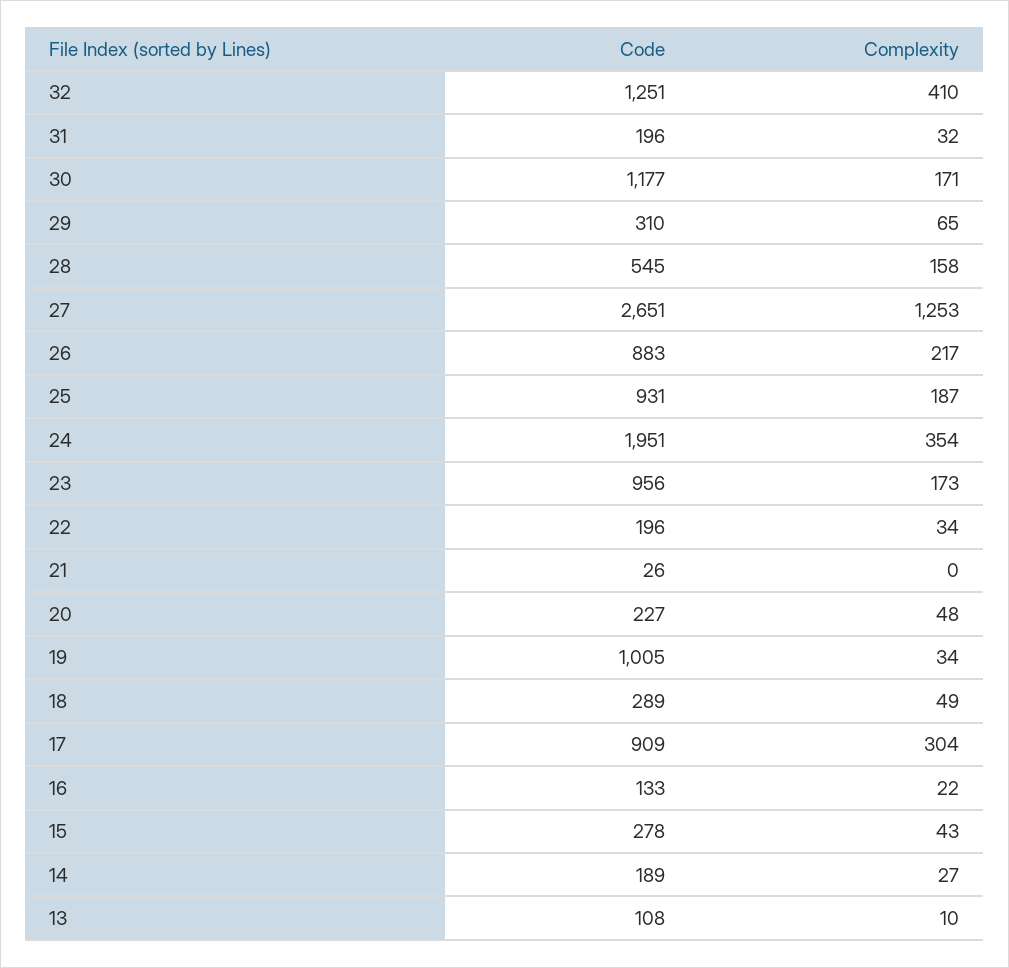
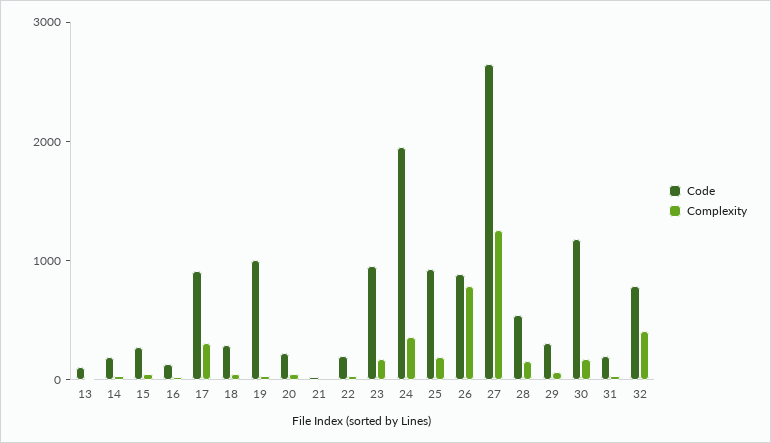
Code, 32: 1251 -> 800
Complexity, 26: 217 -> 800

